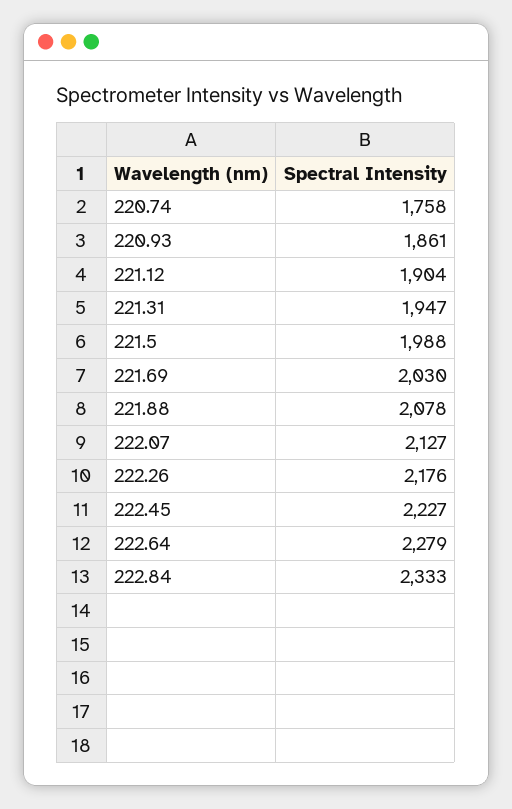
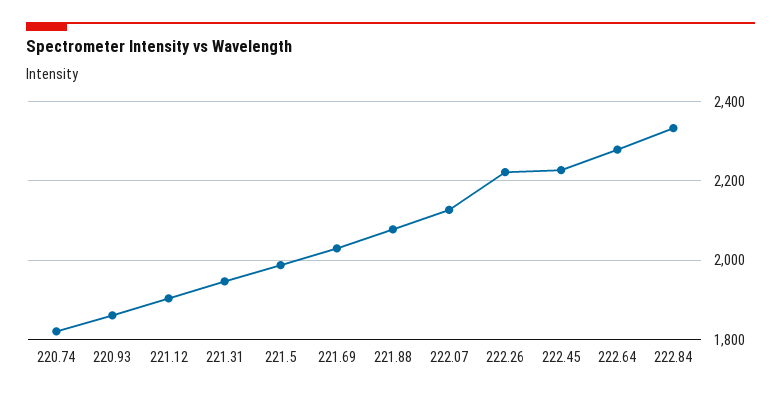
220.74: 1758 -> 1820
222.26: 2176 -> 2220

